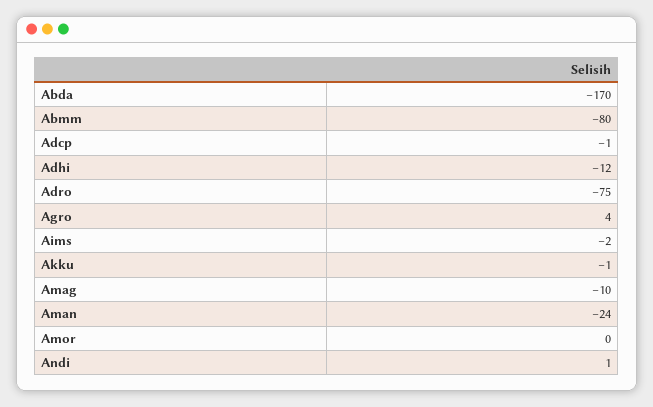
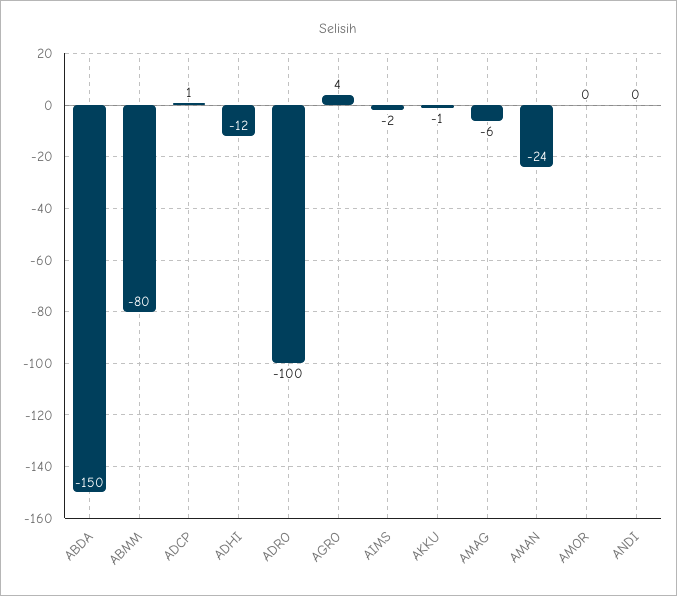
Abda: -170 -> -150
Adcp: -1 -> 1
Adro: -75 -> -100
Amag: -10 -> -6
Andi: 1 -> 0

